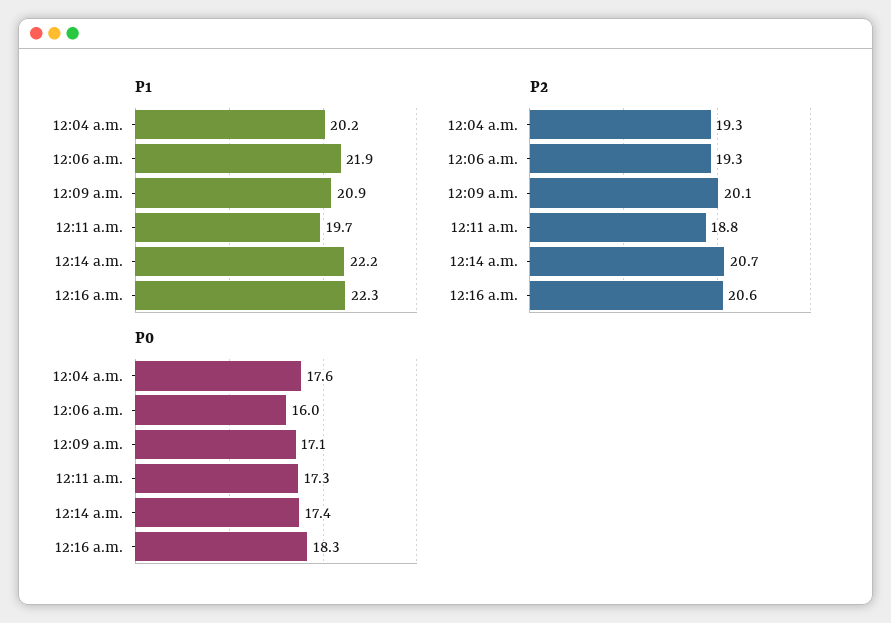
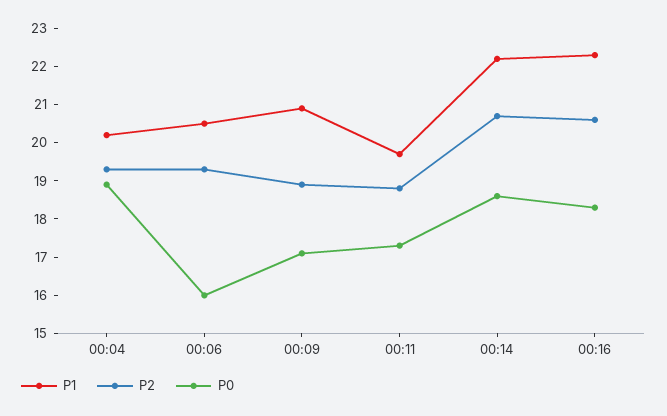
P1, 12:06 a.m.: 21.9 -> 20.5
P2, 12:09 a.m.: 20.1 -> 19
P0, 12:04 a.m.: 17.6 -> 19
P0, 12:14 a.m.: 17.4 -> 18.5

